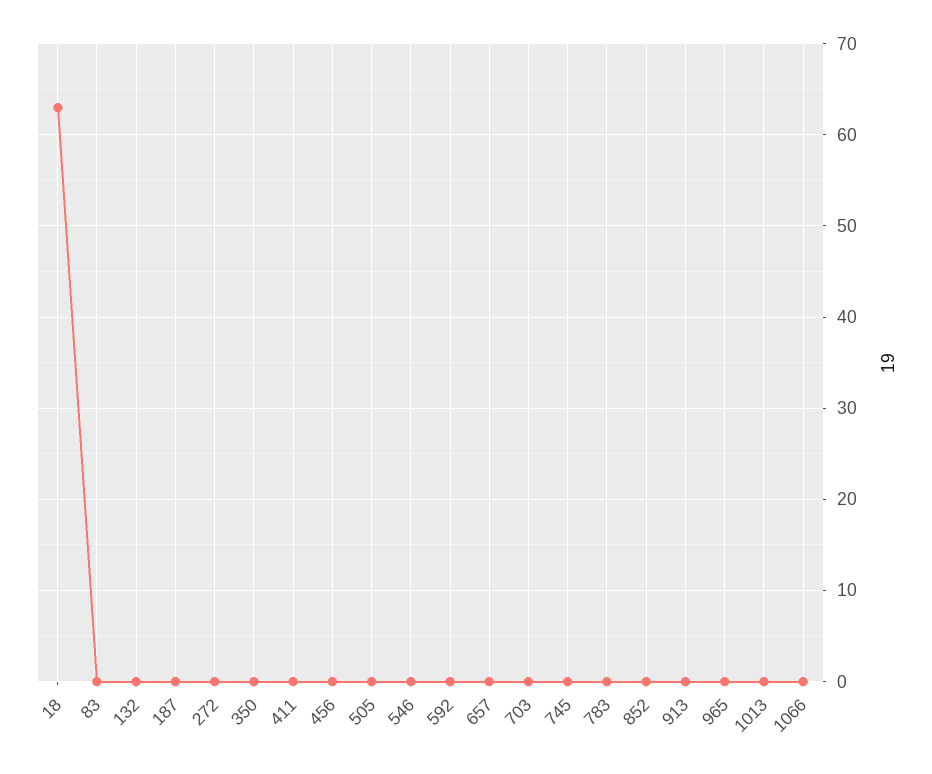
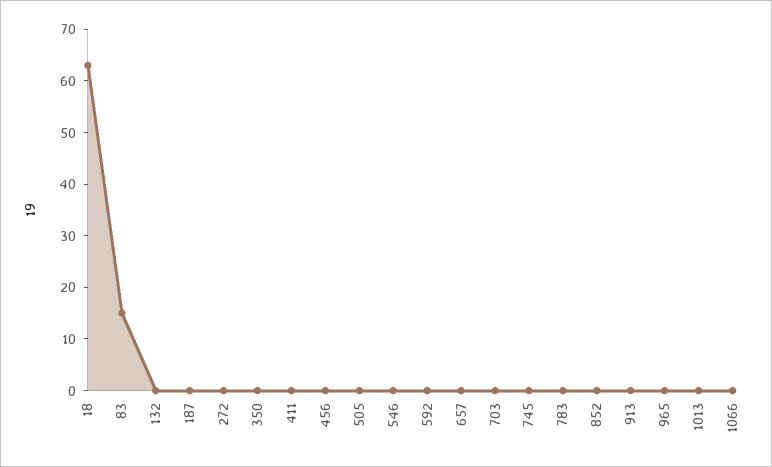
83: 0 -> 15

